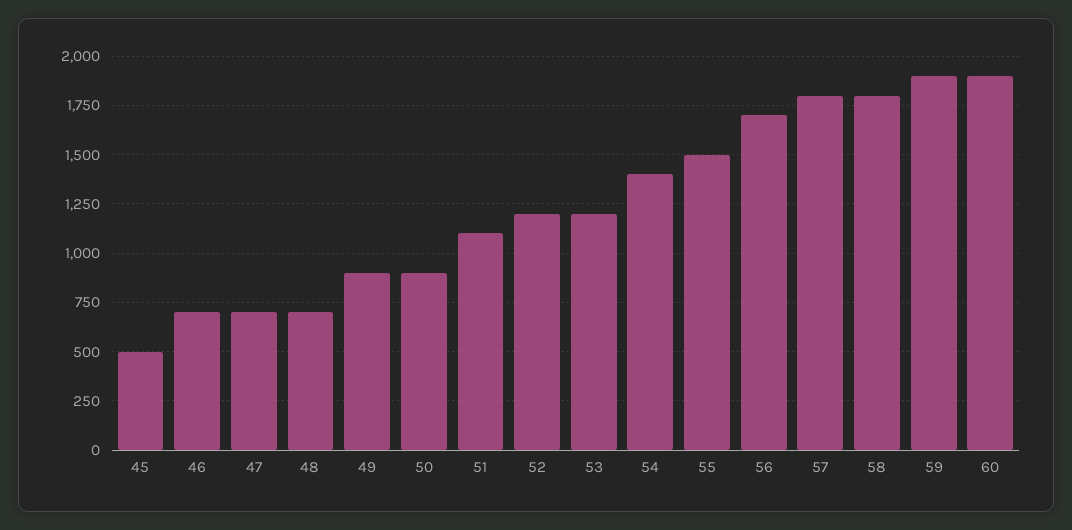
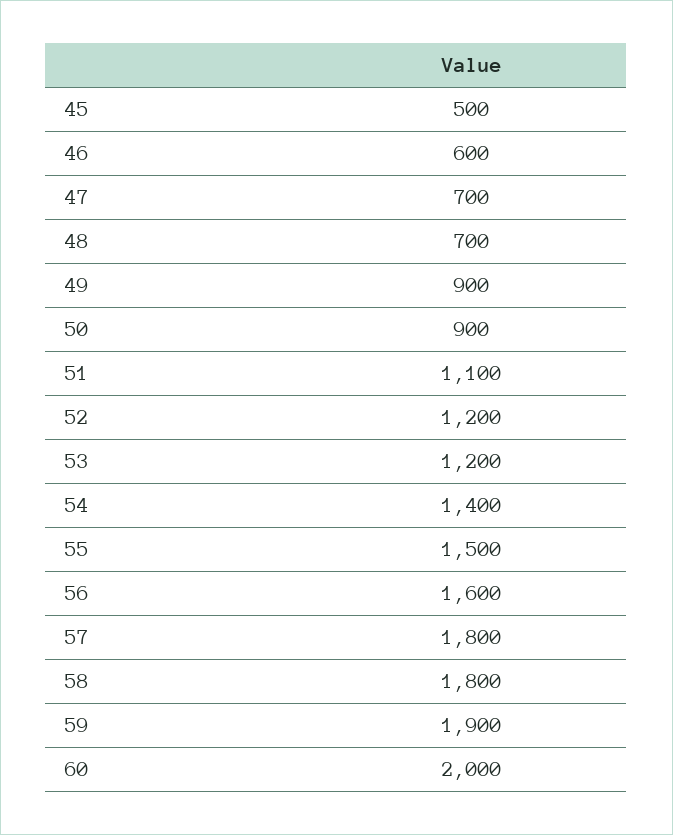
46: 700 -> 600
56: 1700 -> 1600
60: 1900 -> 2000

